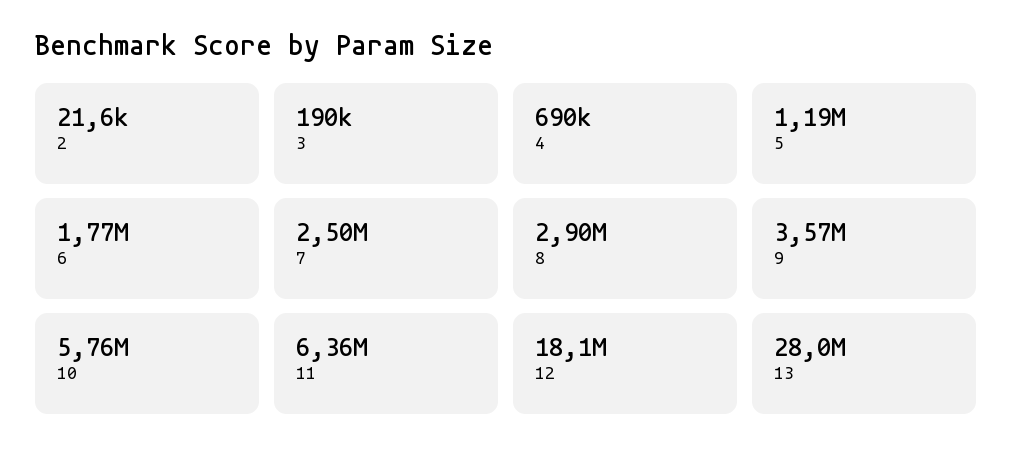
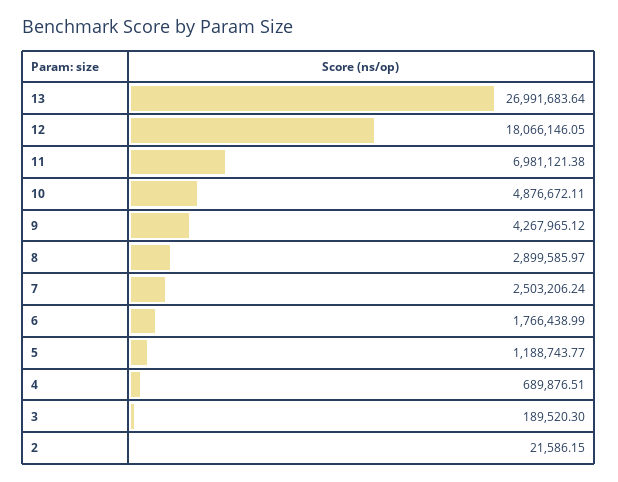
9: 3570000 -> 4267965.12
10: 5760000 -> 4876672.11
11: 6360000 -> 6981121.38
13: 28000000 -> 26991683.64

